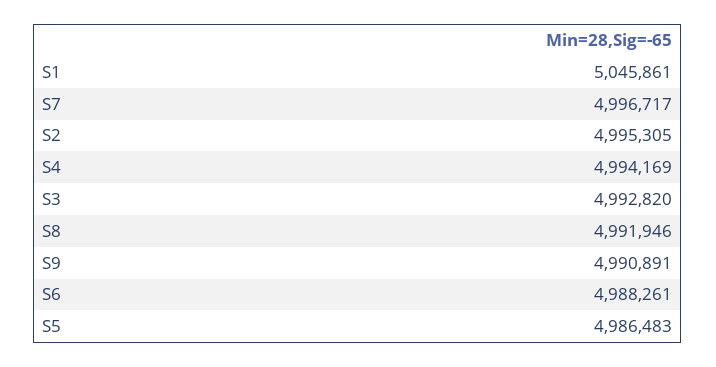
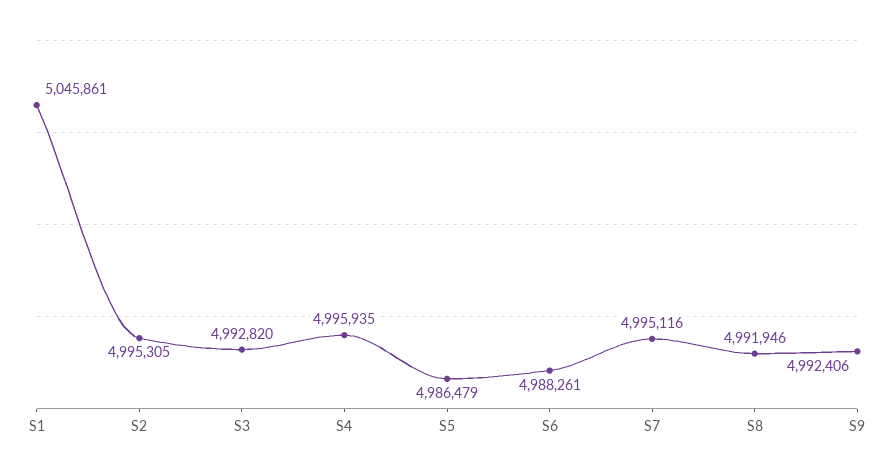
S7: 4996717 -> 4995116
S4: 4994169 -> 4995935
S9: 4990891 -> 4992406
S5: 4986483 -> 4986479

